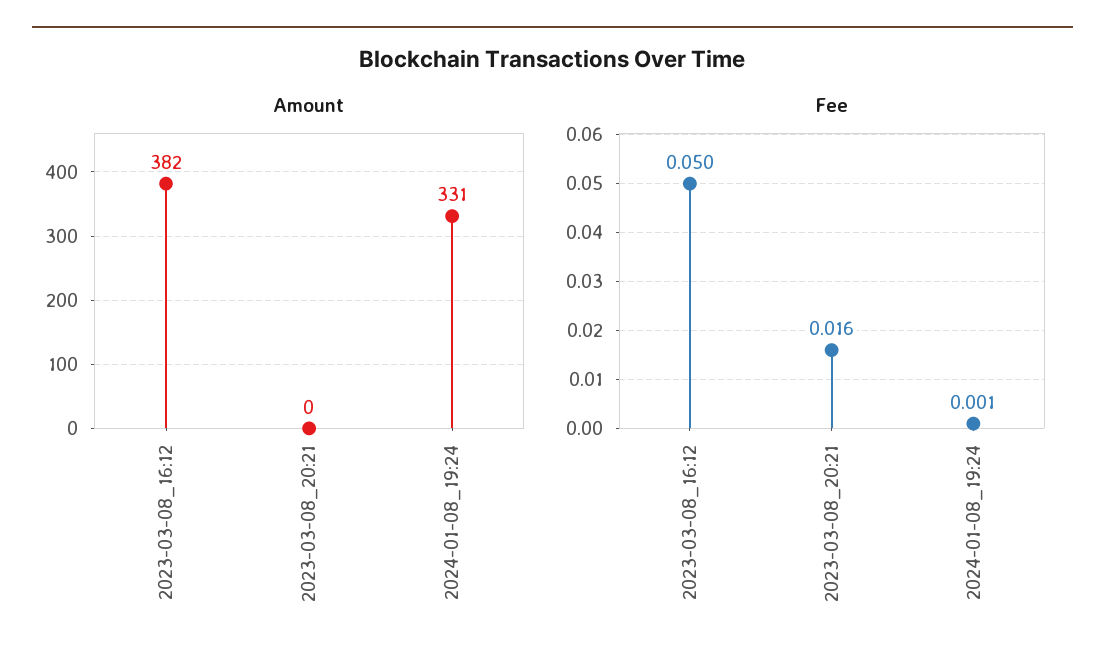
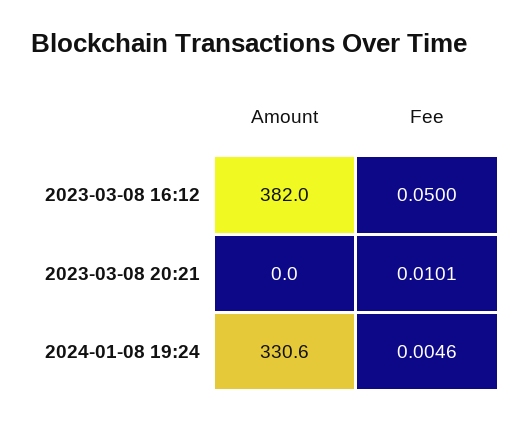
Fee, 2023-03-08_20:21: 0.016 -> 0.0101
Fee, 2024-01-08_19:24: 0.001 -> 0.0046

